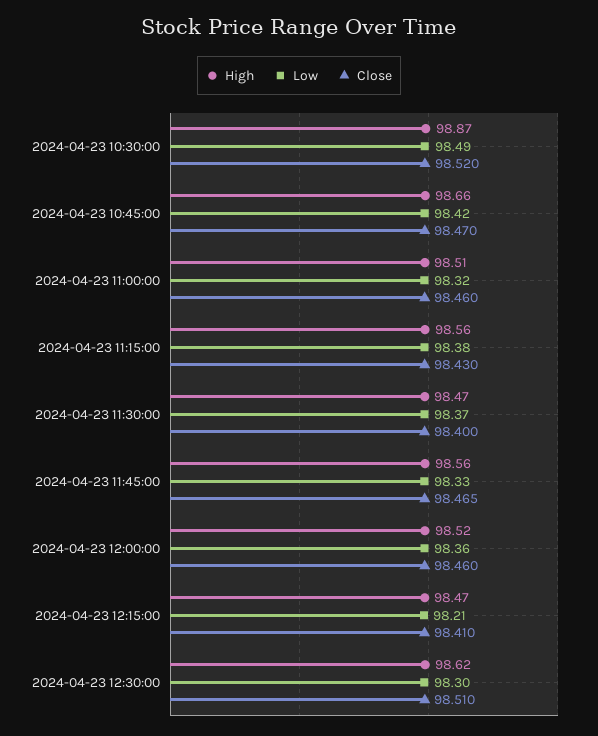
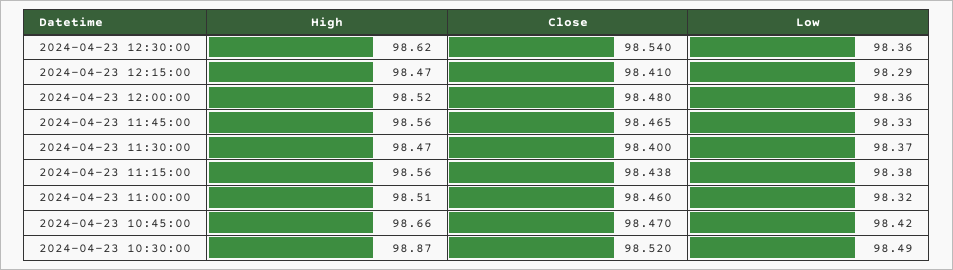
Close, 2024-04-23 11:15:00: 98.43 -> 98.438
Close, 2024-04-23 12:00:00: 98.46 -> 98.48
Low, 2024-04-23 12:15:00: 98.21 -> 98.29
Low, 2024-04-23 12:30:00: 98.3 -> 98.36
Close, 2024-04-23 12:30:00: 98.51 -> 98.54

